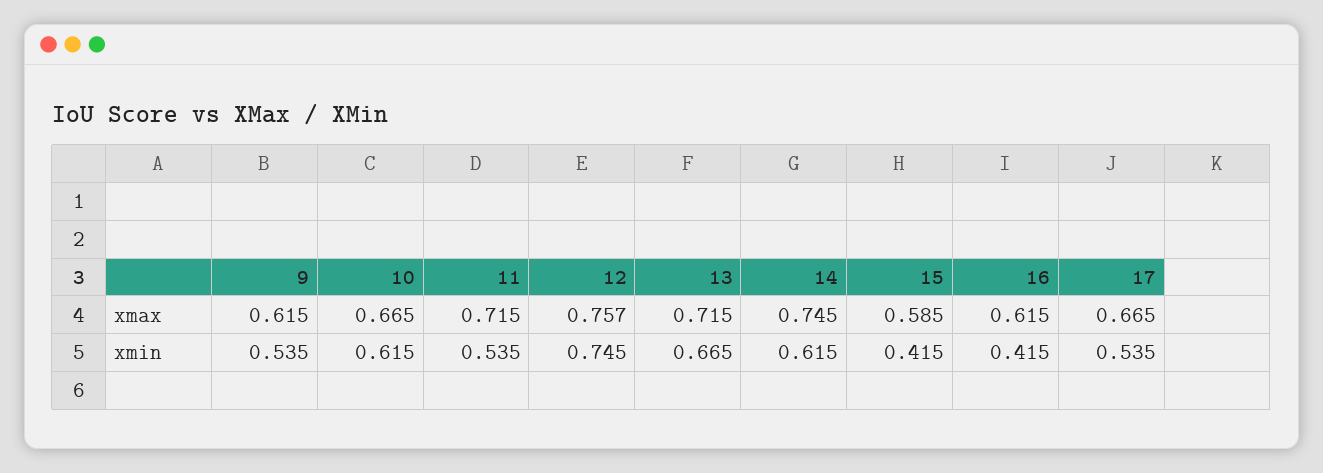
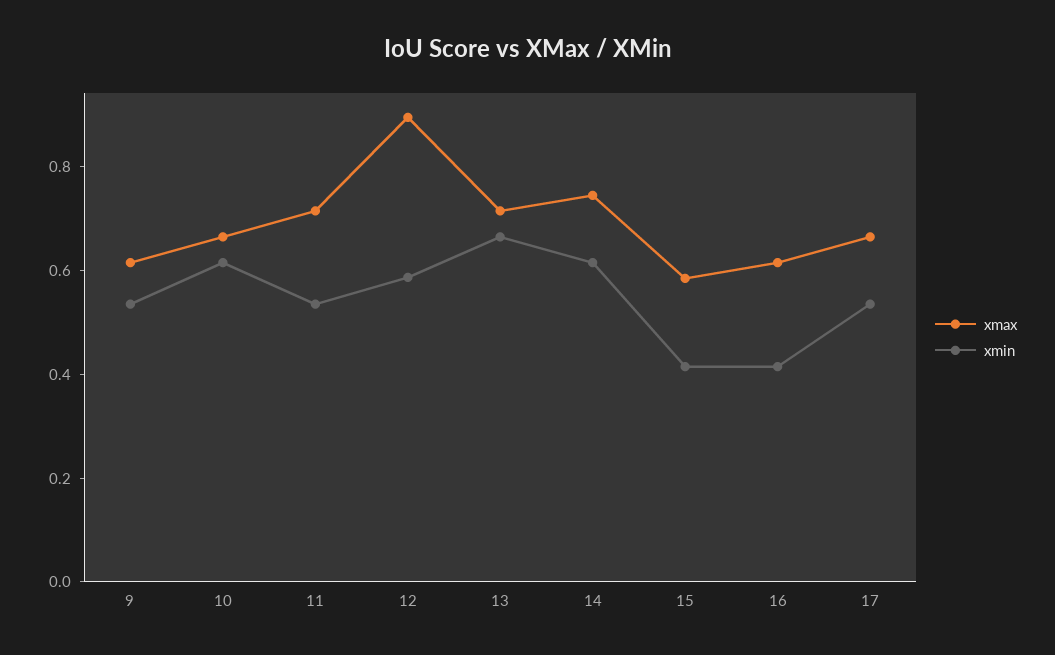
xmax, 12: 0.757 -> 0.9
xmin, 12: 0.745 -> 0.6

